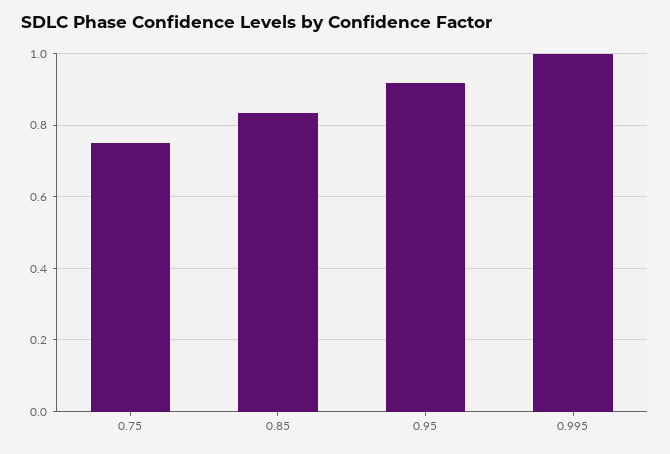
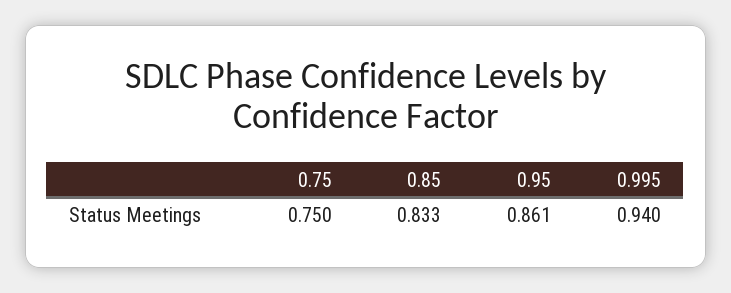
0.95: 0.92 -> 0.861
0.995: 1 -> 0.94

